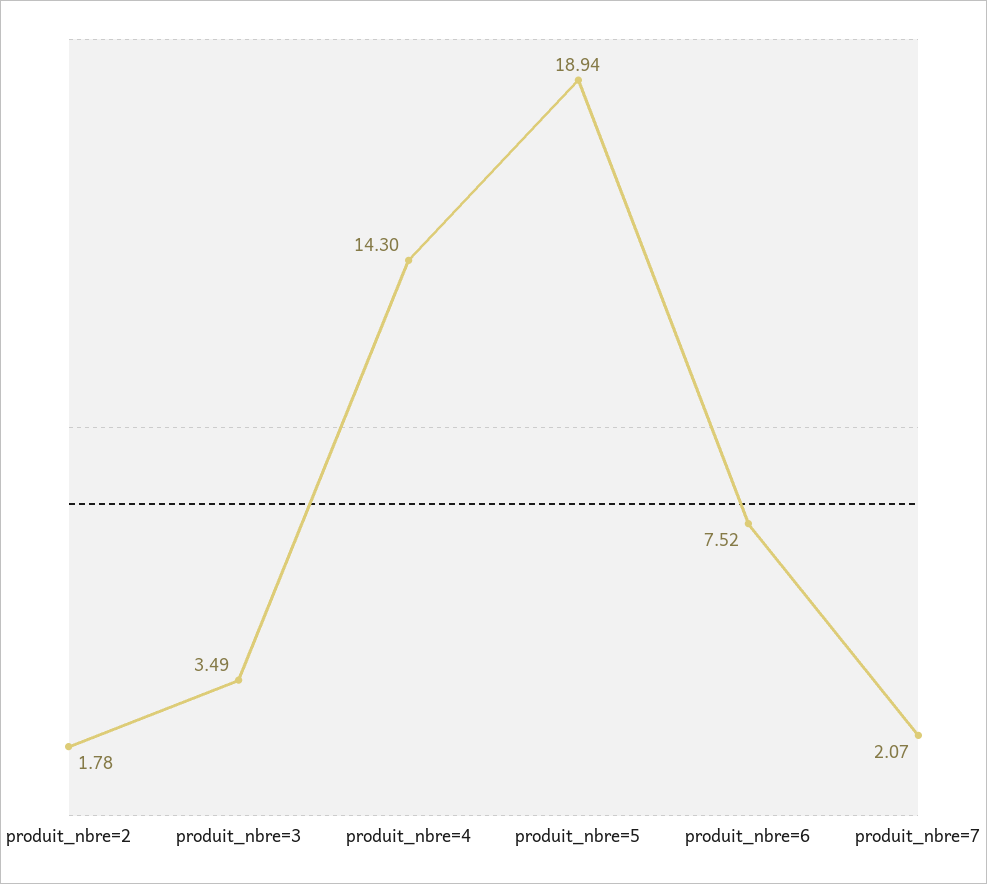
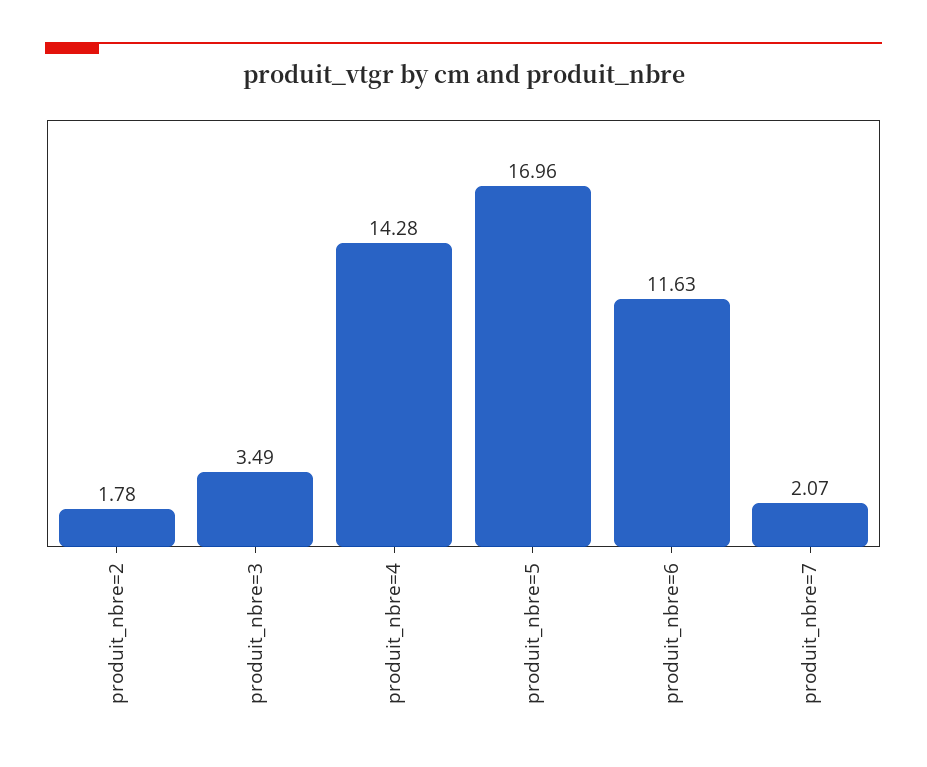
produit_nbre=4: 14.3 -> 14.28
produit_nbre=5: 18.94 -> 16.96
produit_nbre=6: 7.52 -> 11.63

